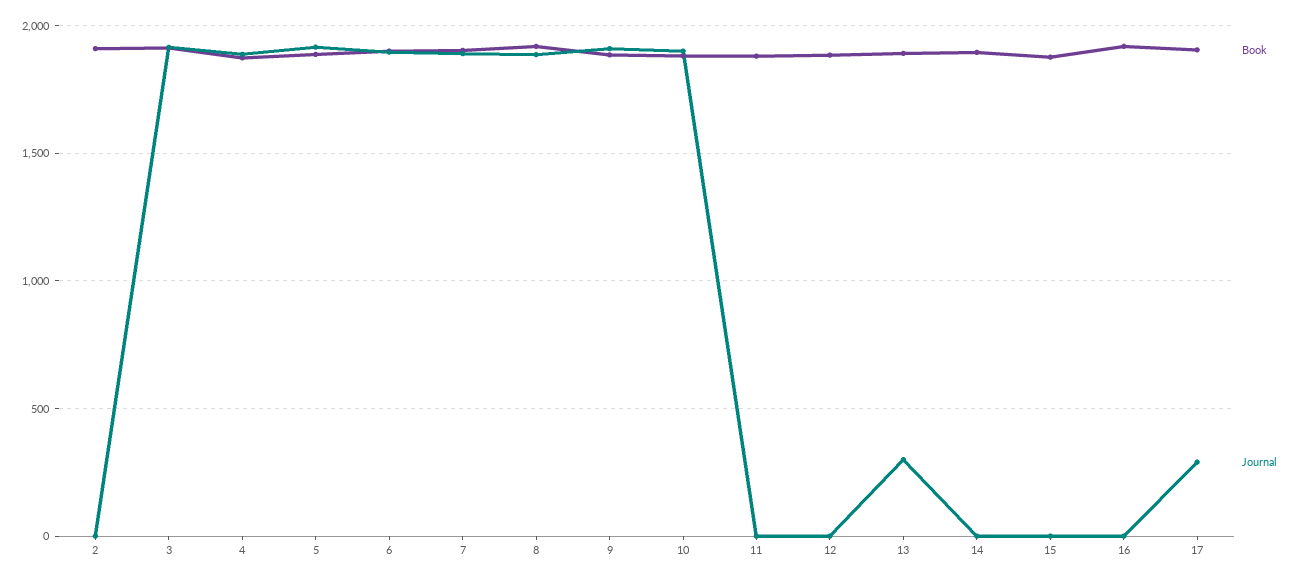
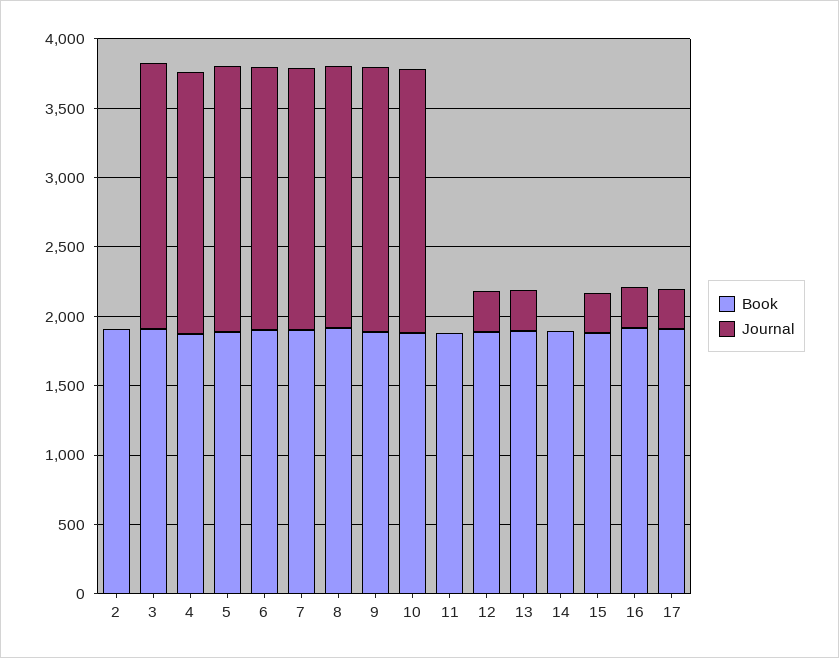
Journal, 12: 0 -> 300
Journal, 15: 0 -> 300
Journal, 16: 0 -> 300

